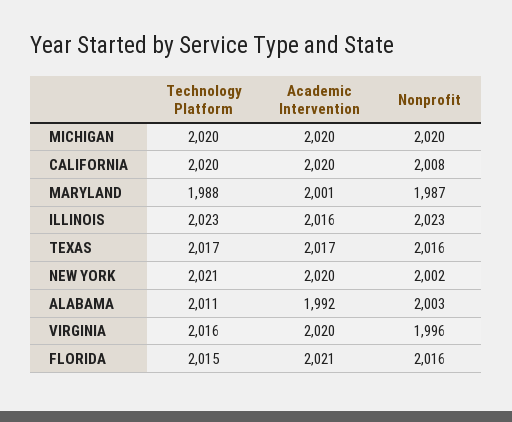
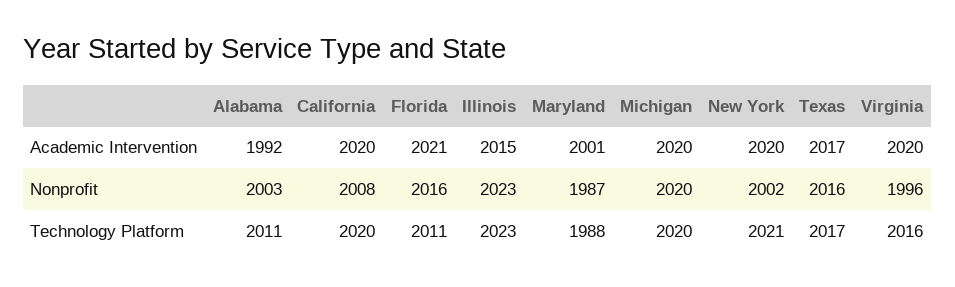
Academic Intervention, ILLINOIS: 2016 -> 2015
Technology Platform, FLORIDA: 2015 -> 2011

